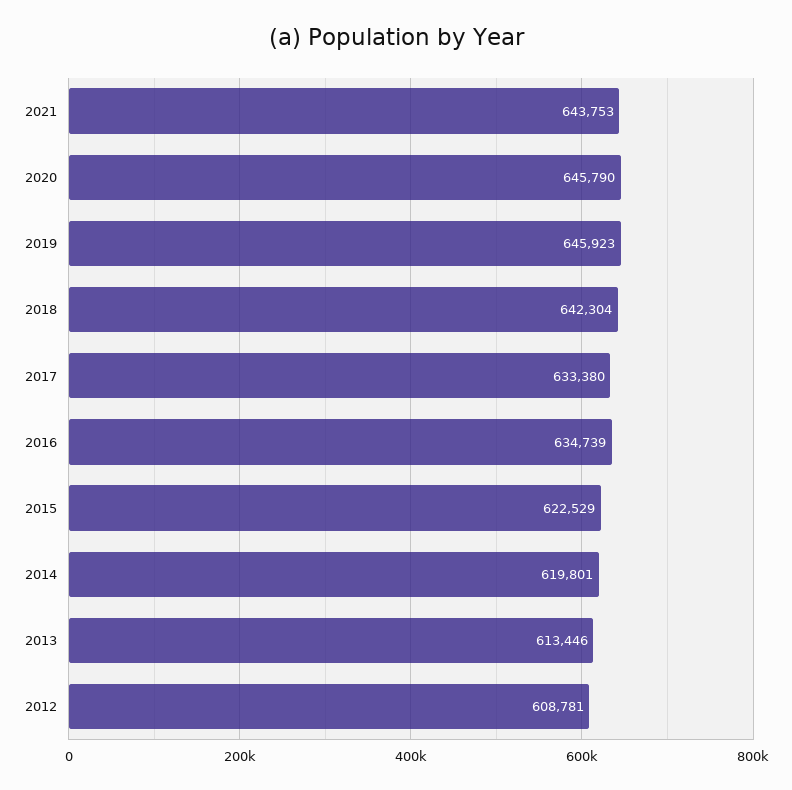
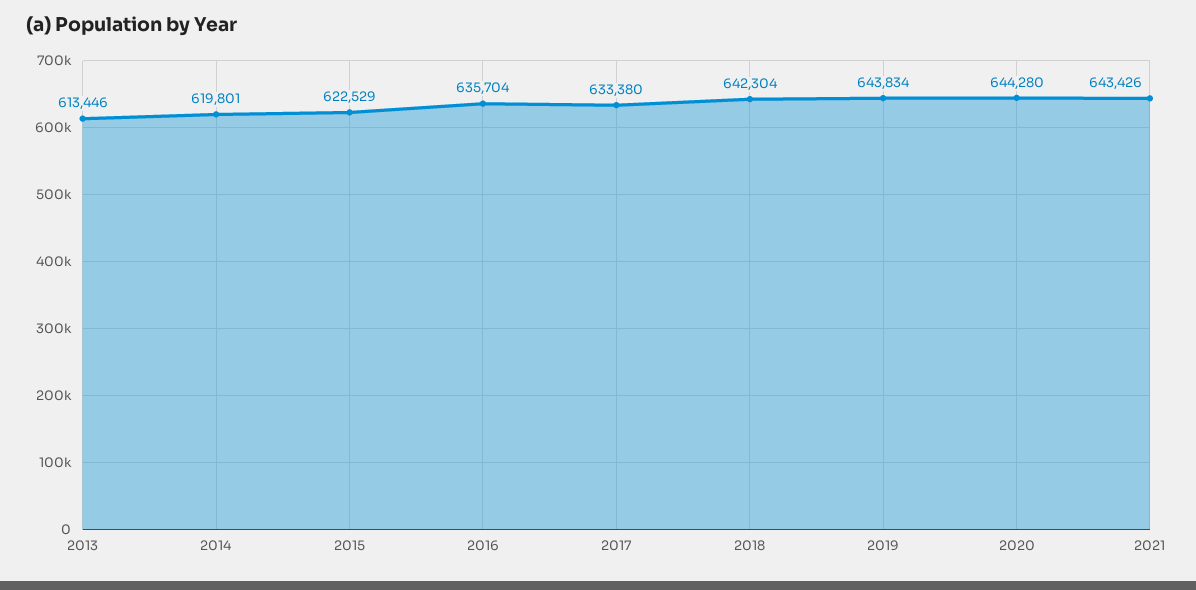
2021: 643753 -> 643426
2020: 645790 -> 644280
2019: 645923 -> 643834
2016: 634739 -> 635704
2012: 608781 -> none

